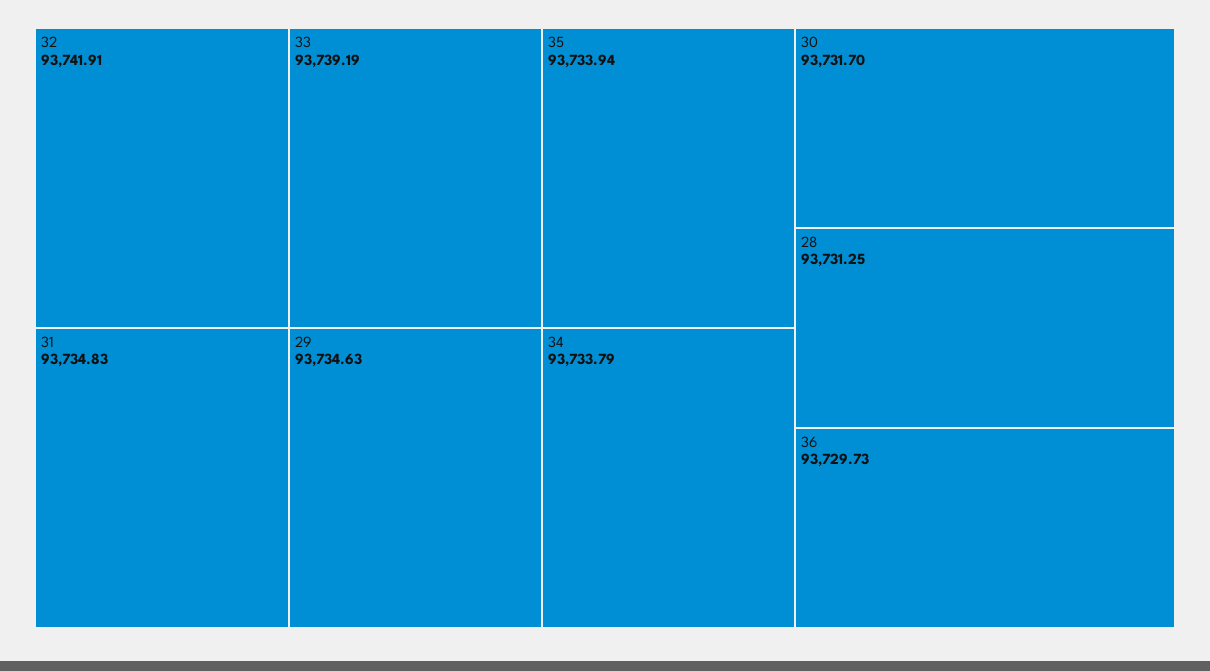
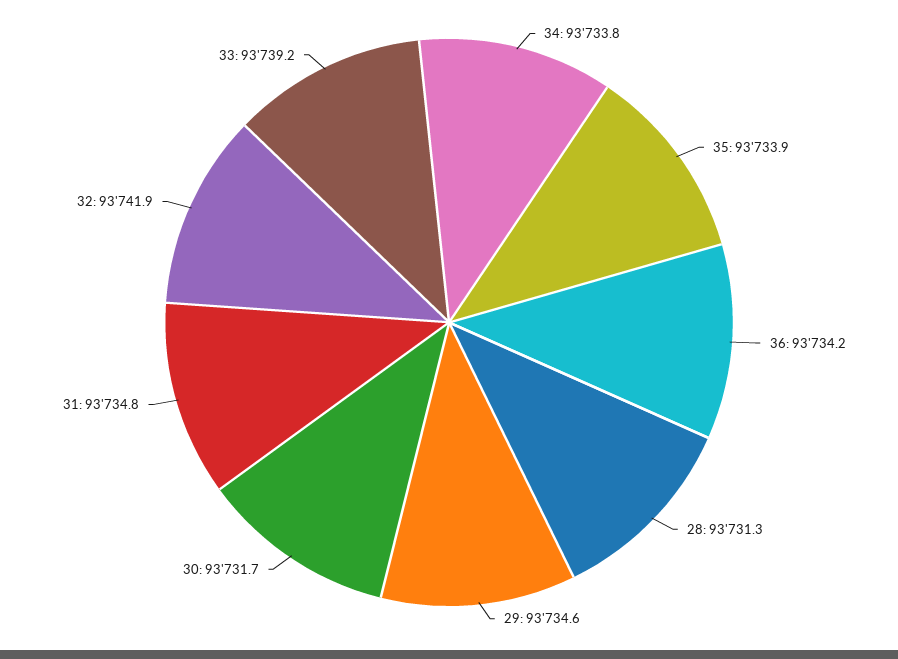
36: 93729.73 -> 93734.2

